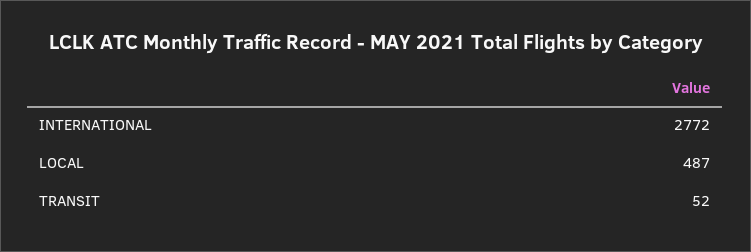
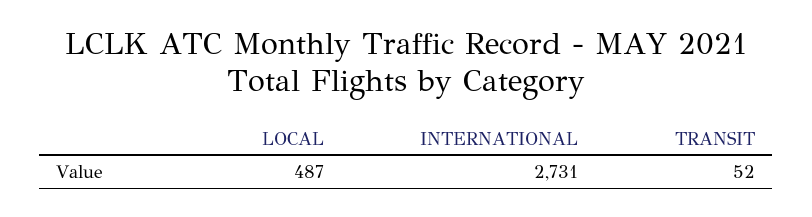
INTERNATIONAL: 2772 -> 2731

